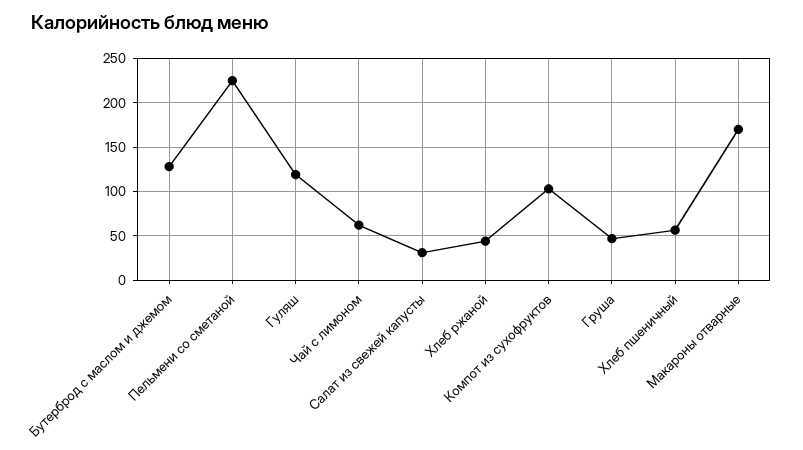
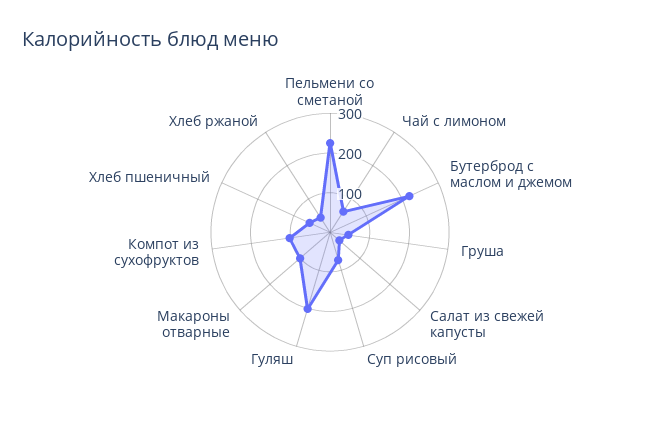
Бутерброд с маслом и джемом: 130 -> 225
Гуляш: 120 -> 200
Макароны отварные: 170 -> 100
Суп рисовый: none -> 75

